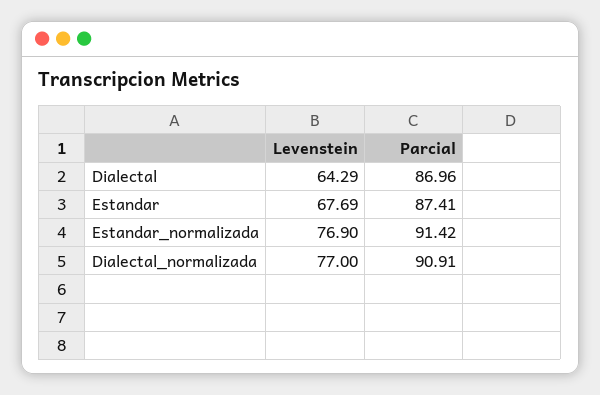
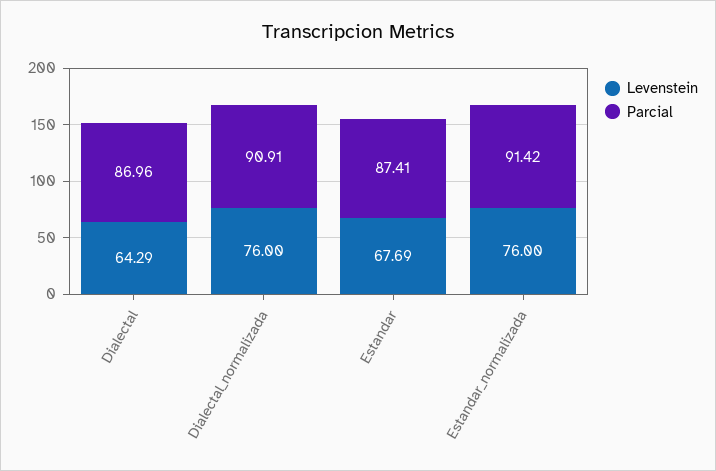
Levenstein, Estandar_normalizada: 76.9 -> 76
Levenstein, Dialectal_normalizada: 77 -> 76

